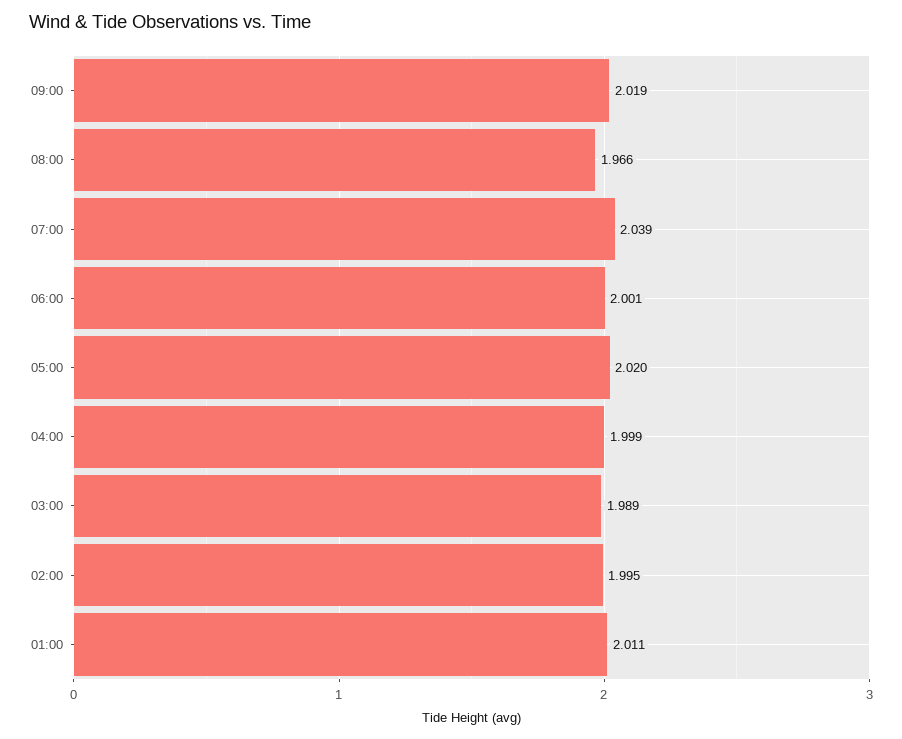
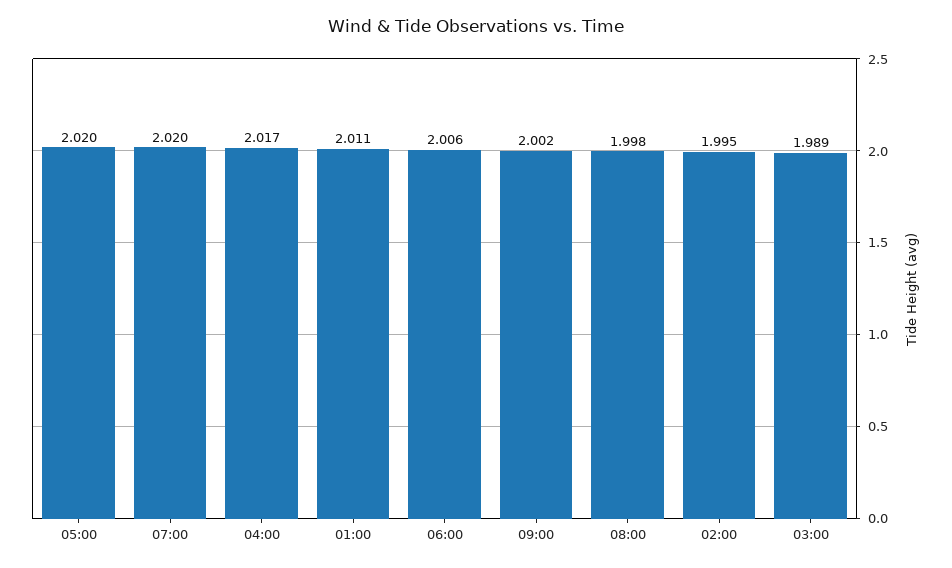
09:00: 2.019 -> 2.002
08:00: 1.966 -> 1.998
07:00: 2.039 -> 2.02
06:00: 2.001 -> 2.006
04:00: 1.999 -> 2.017

